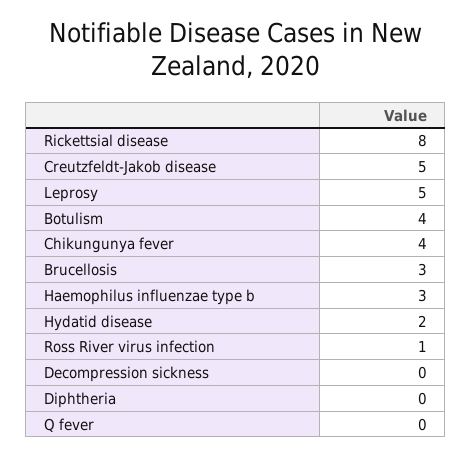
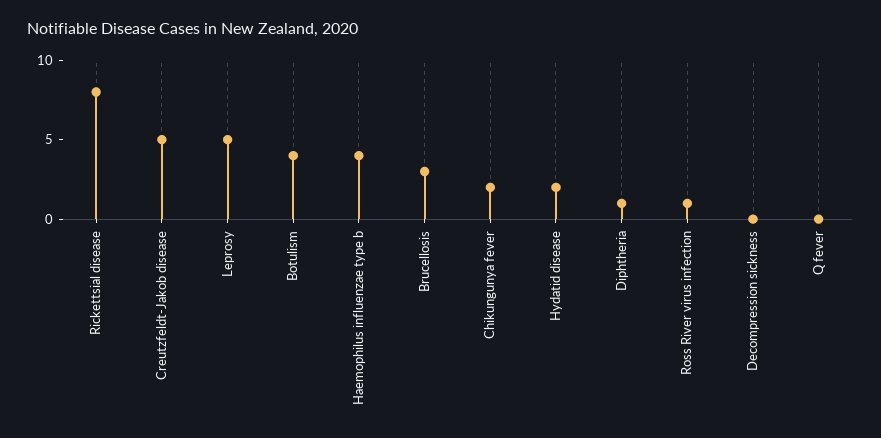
Chikungunya fever: 4 -> 2
Haemophilus influenzae type b: 3 -> 4
Diphtheria: 0 -> 1

